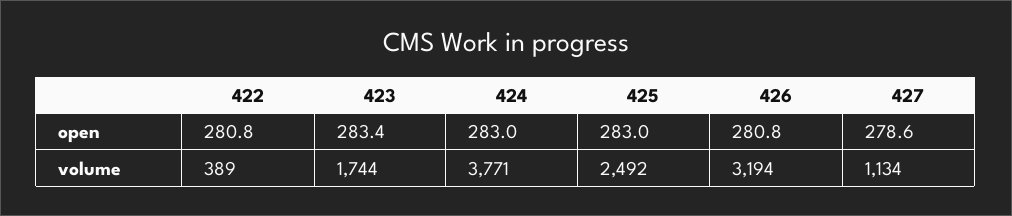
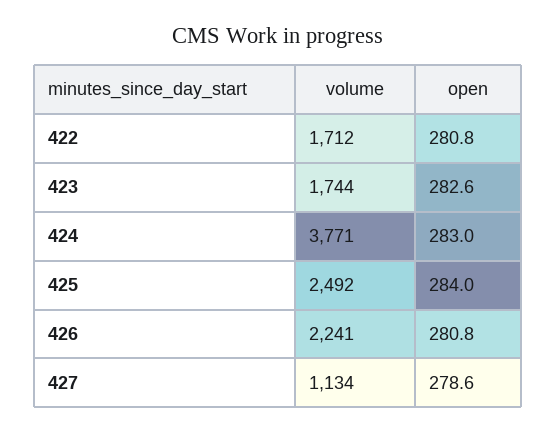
423, open: 283.4 -> 282.6
425, open: 283 -> 284
422, volume: 389 -> 1712
426, volume: 3194 -> 2241

